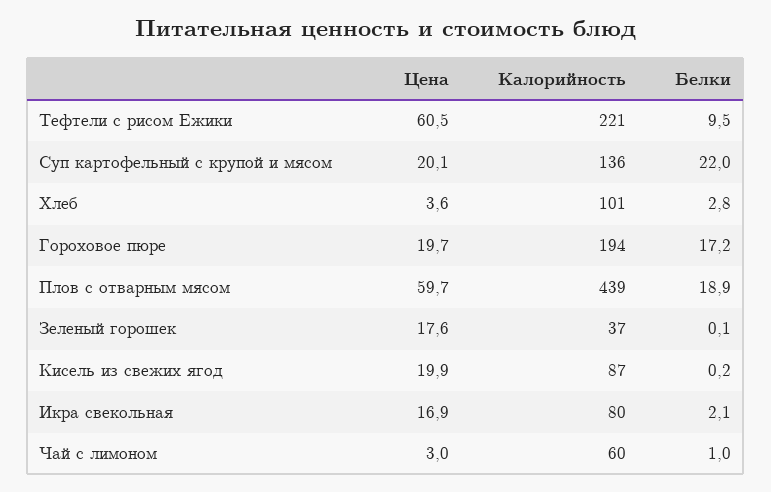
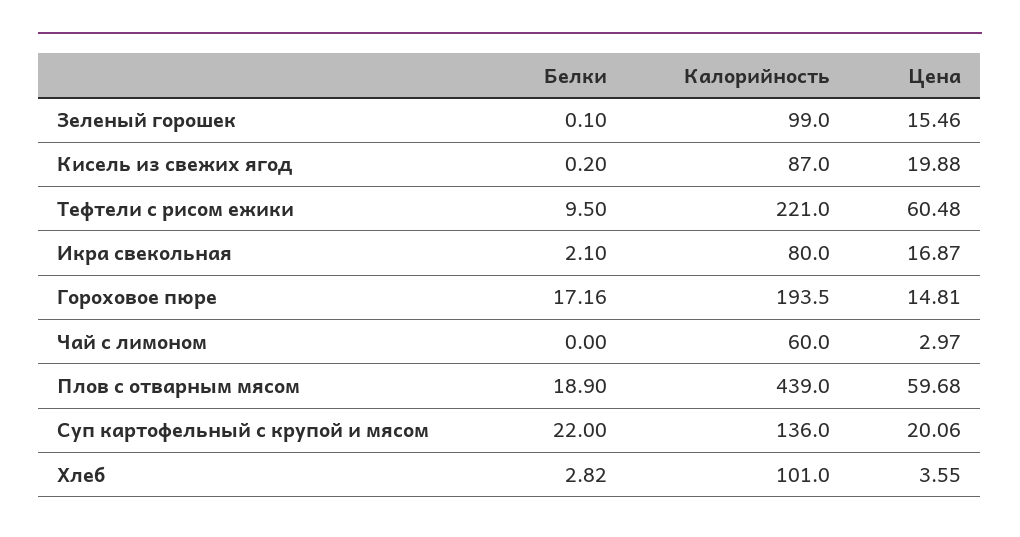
Цена, Гороховое пюре: 19.7 -> 14.81
Цена, Зеленый горошек: 17.6 -> 15.46
Калорийность, Зеленый горошек: 37 -> 99
Белки, Чай с лимоном: 1 -> 0

